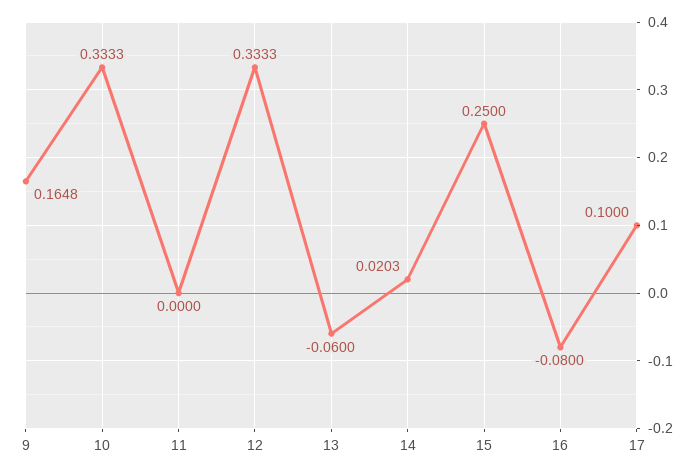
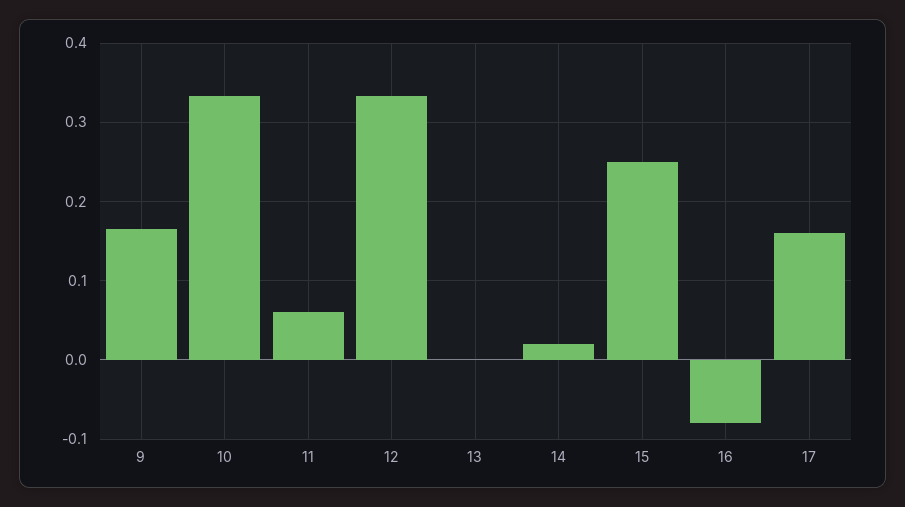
11: 0 -> 0.06
13: -0.06 -> 0
17: 0.1 -> 0.16

